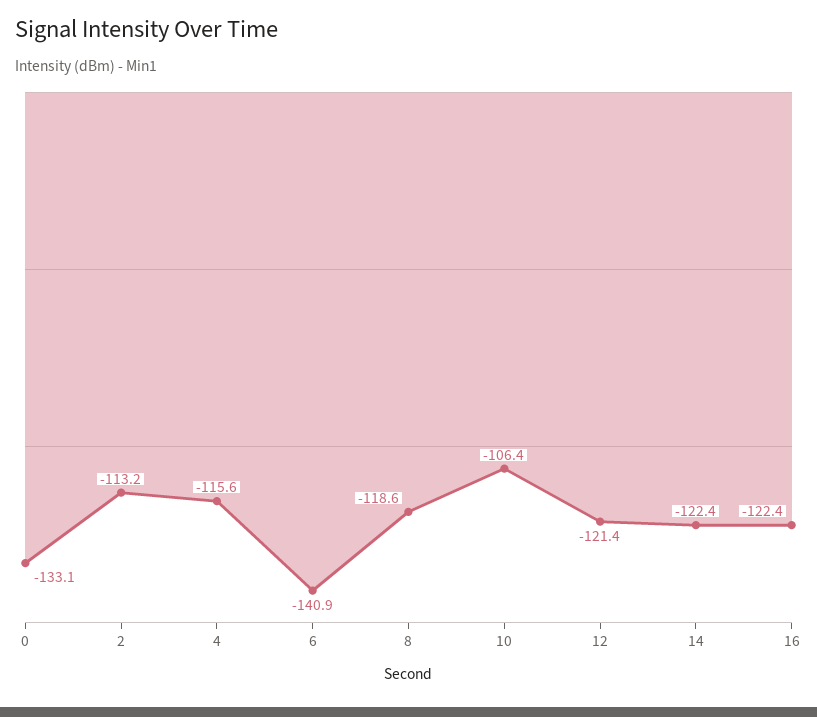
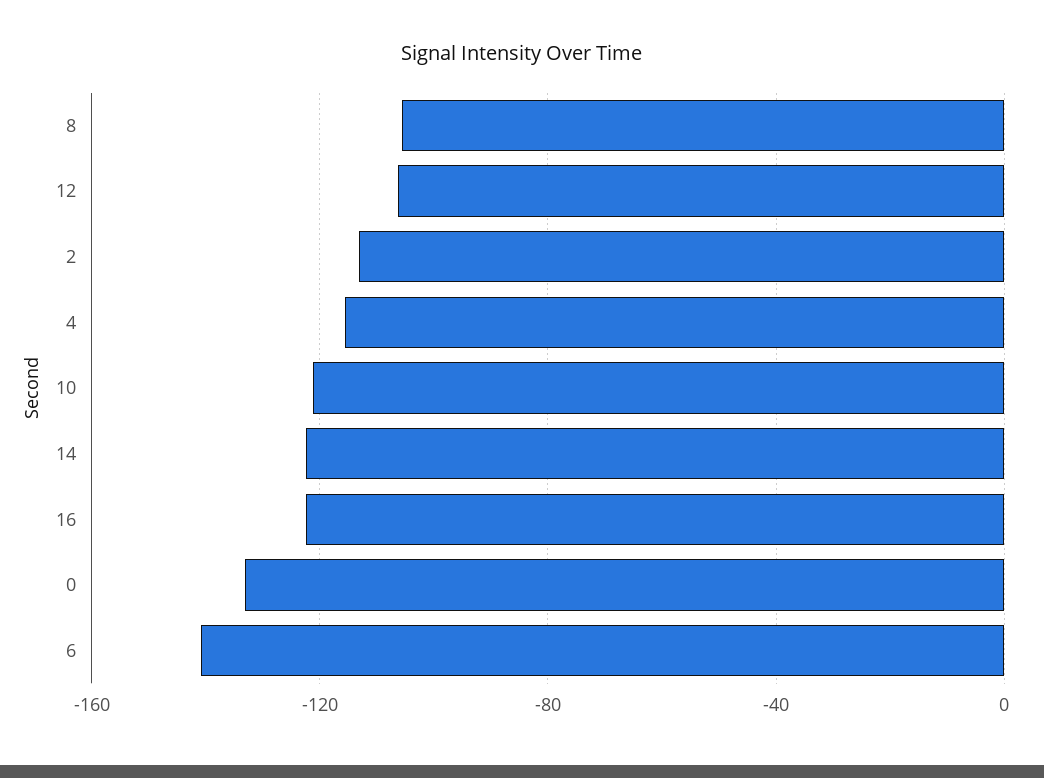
8: -118.6 -> -105
10: -106.4 -> -120
12: -121.4 -> -105

